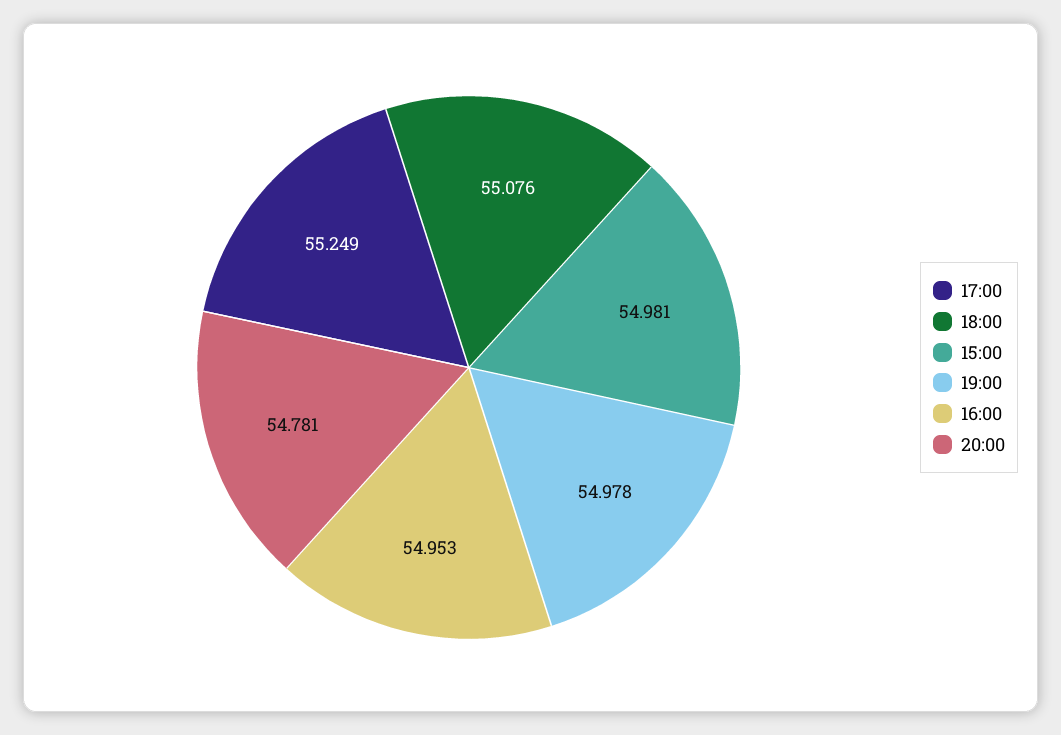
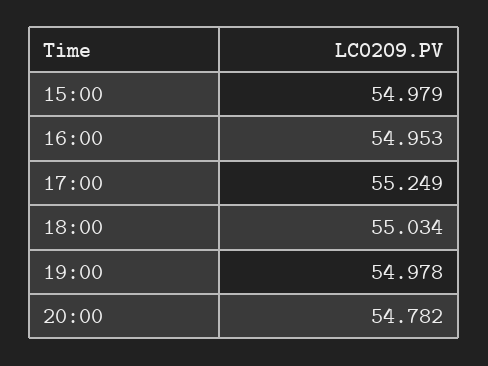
18:00: 55.076 -> 55.034
15:00: 54.981 -> 54.979
20:00: 54.781 -> 54.782

